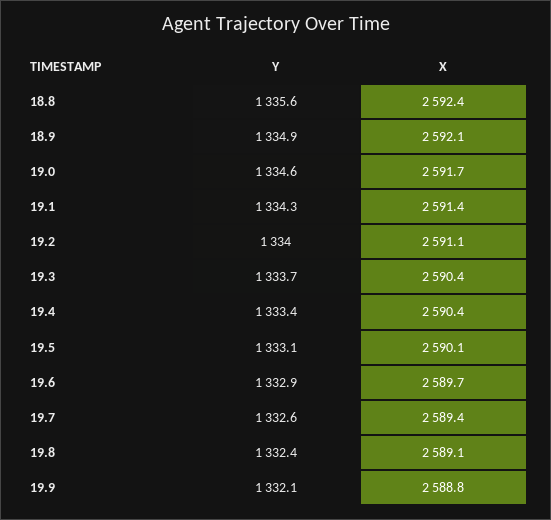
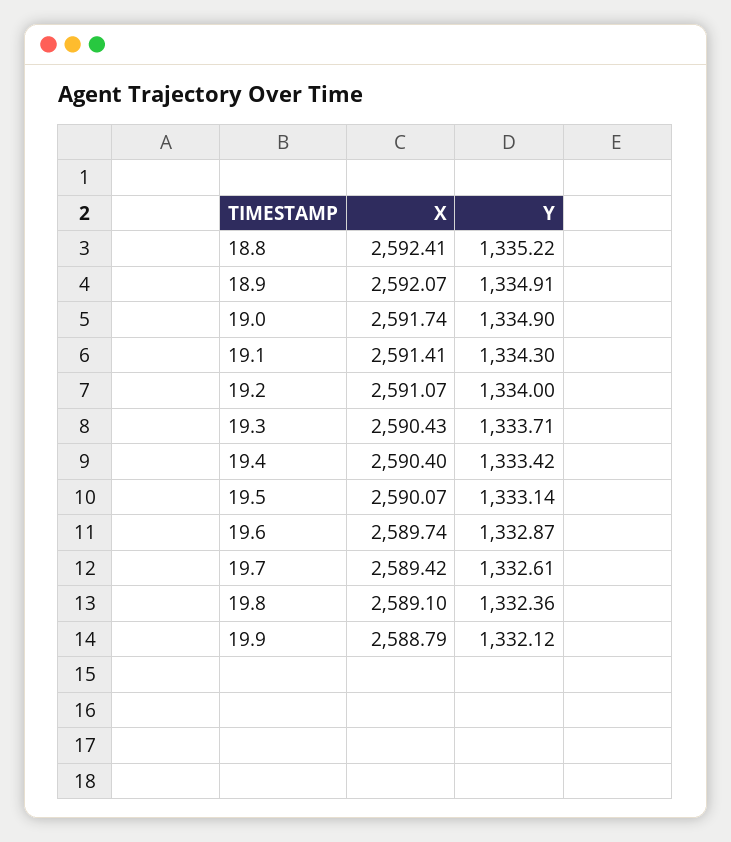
Y, 18.8: 1335.6 -> 1335.22
Y, 19.0: 1334.6 -> 1334.9

